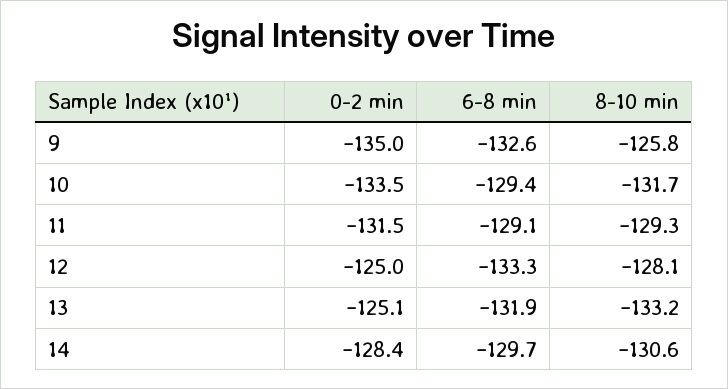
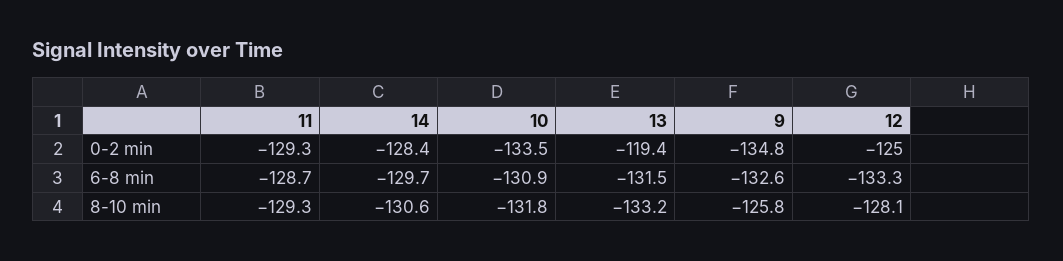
0-2 min, 9: -135 -> -134.8
6-8 min, 10: -129.4 -> -130.9
8-10 min, 10: -131.7 -> -131.8
0-2 min, 11: -131.5 -> -129.3
6-8 min, 11: -129.1 -> -128.7
0-2 min, 13: -125.1 -> -119.4
6-8 min, 13: -131.9 -> -131.5

